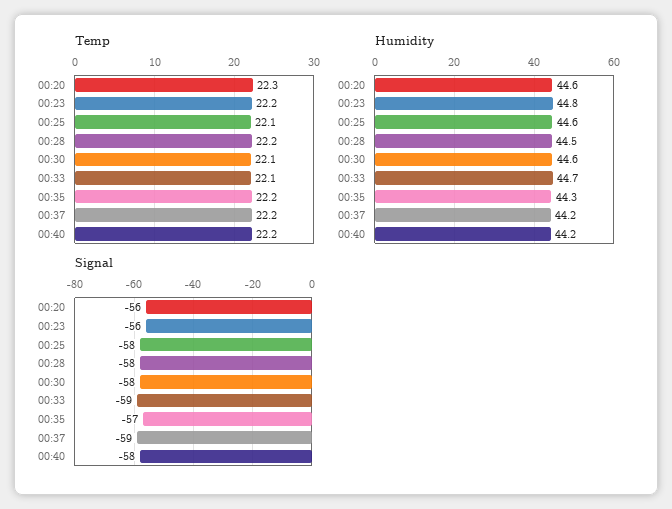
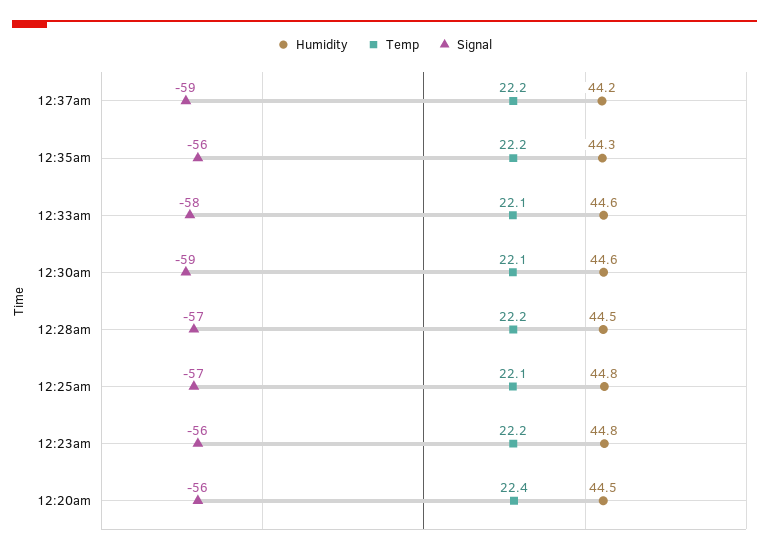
Temp, 00:20: 22.3 -> 22.4
Temp, 00:40: 22.2 -> none
Humidity, 00:20: 44.6 -> 44.5
Humidity, 00:25: 44.6 -> 44.8
Humidity, 00:33: 44.7 -> 44.6
Humidity, 00:40: 44.2 -> none
Signal, 00:25: -58 -> -57
Signal, 00:28: -58 -> -57
Signal, 00:30: -58 -> -59
Signal, 00:33: -59 -> -58
Signal, 00:35: -57 -> -56
Signal, 00:40: -58 -> none

